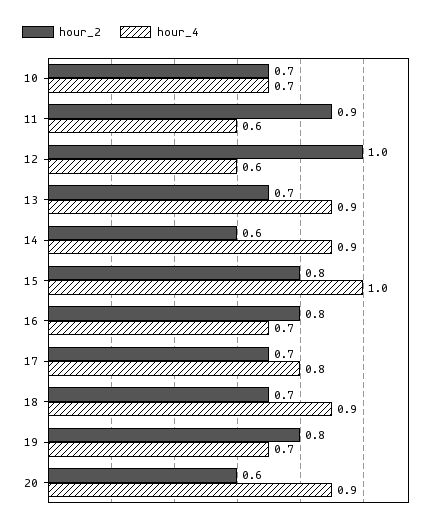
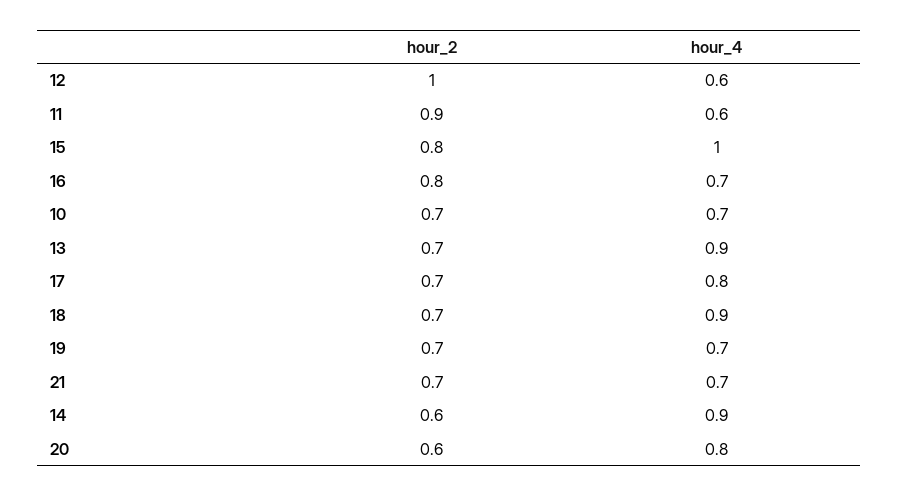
hour_2, 19: 0.8 -> 0.7
hour_4, 20: 0.9 -> 0.8
hour_2, 21: none -> 0.7
hour_4, 21: none -> 0.7

